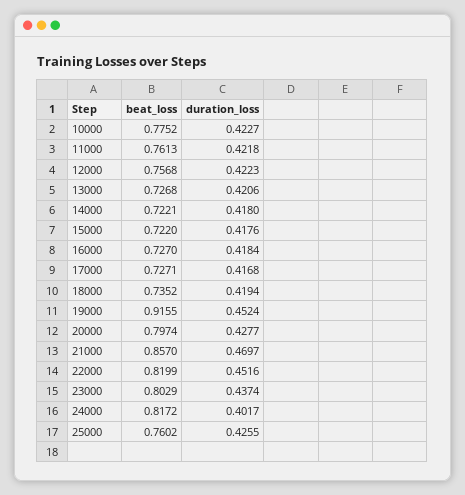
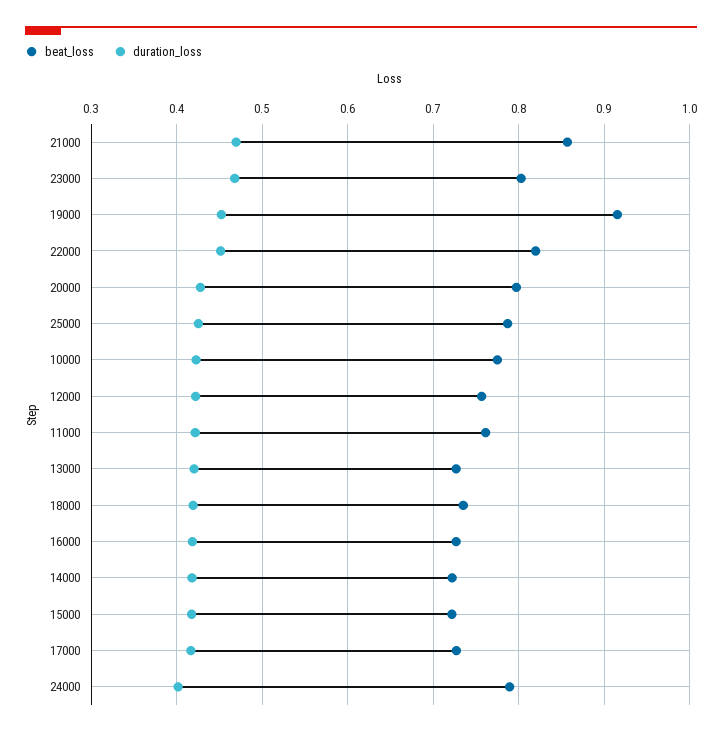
duration_loss, 23000: 0.4374 -> 0.47
beat_loss, 24000: 0.8172 -> 0.79
beat_loss, 25000: 0.7602 -> 0.79

